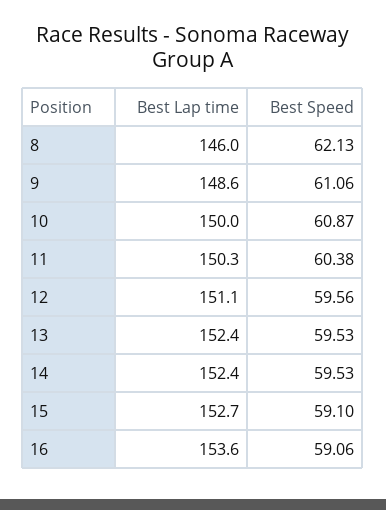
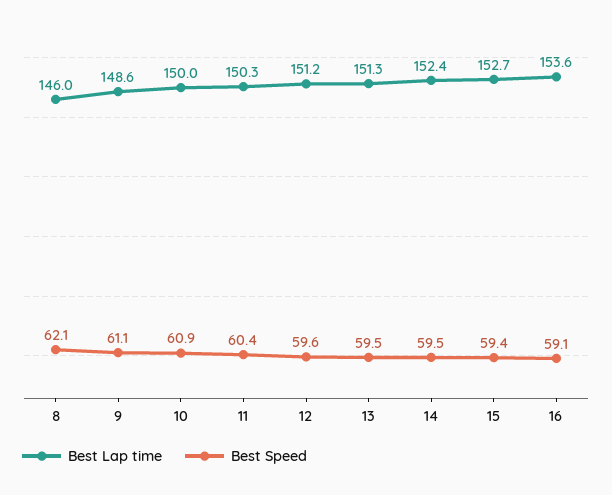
Best Lap time, 12: 151.1 -> 151.2
Best Lap time, 13: 152.4 -> 151.3
Best Speed, 15: 59.1 -> 59.4

